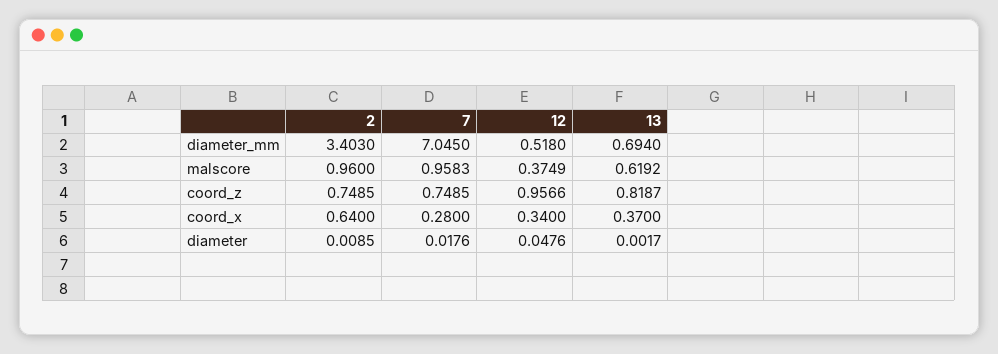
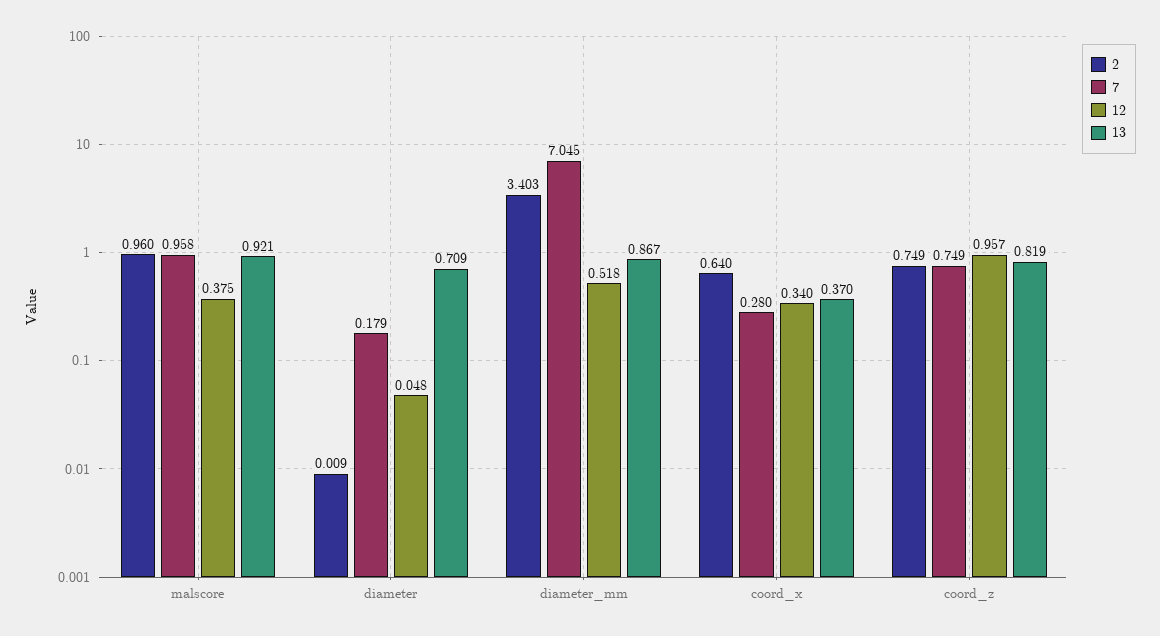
13, diameter_mm: 0.694 -> 0.867
13, malscore: 0.6192 -> 0.921
7, diameter: 0.0176 -> 0.179
13, diameter: 0.0017 -> 0.709

